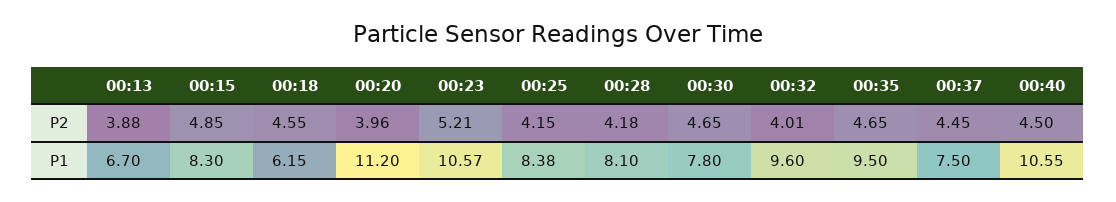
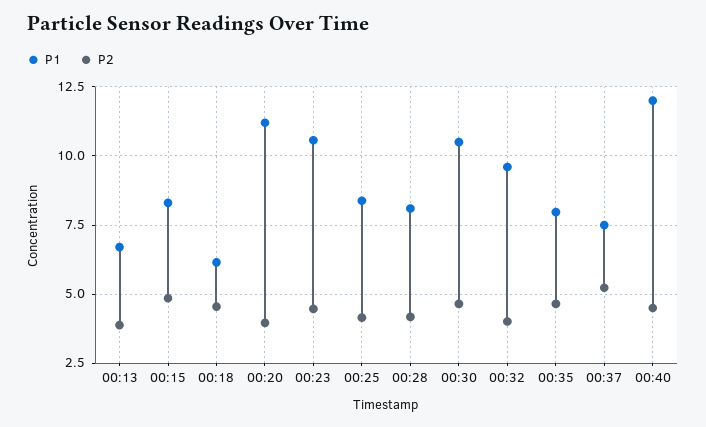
P2, 00:23: 5.21 -> 4.5
P2, 00:37: 4.45 -> 5.25
P1, 00:30: 7.8 -> 10.5
P1, 00:35: 9.5 -> 8
P1, 00:40: 10.55 -> 12

